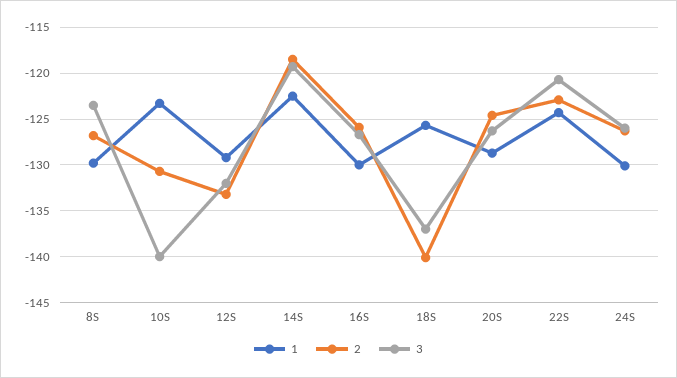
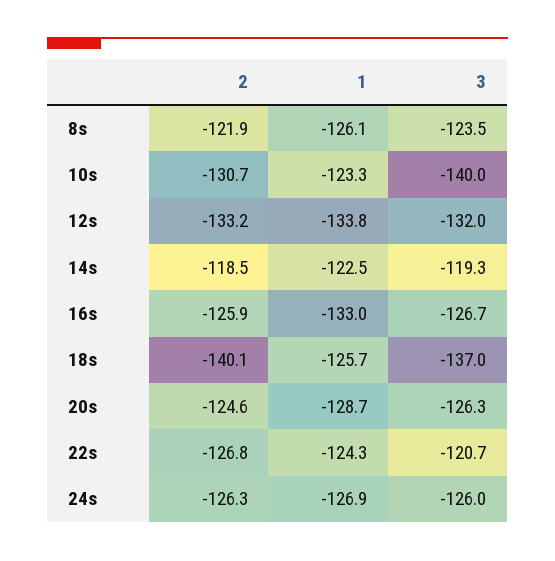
1, 8S: -130 -> -126.1
2, 8S: -127 -> -121.9
1, 12S: -129 -> -133.8
1, 16S: -130 -> -133
2, 22S: -123 -> -126.8
1, 24S: -130 -> -126.9

